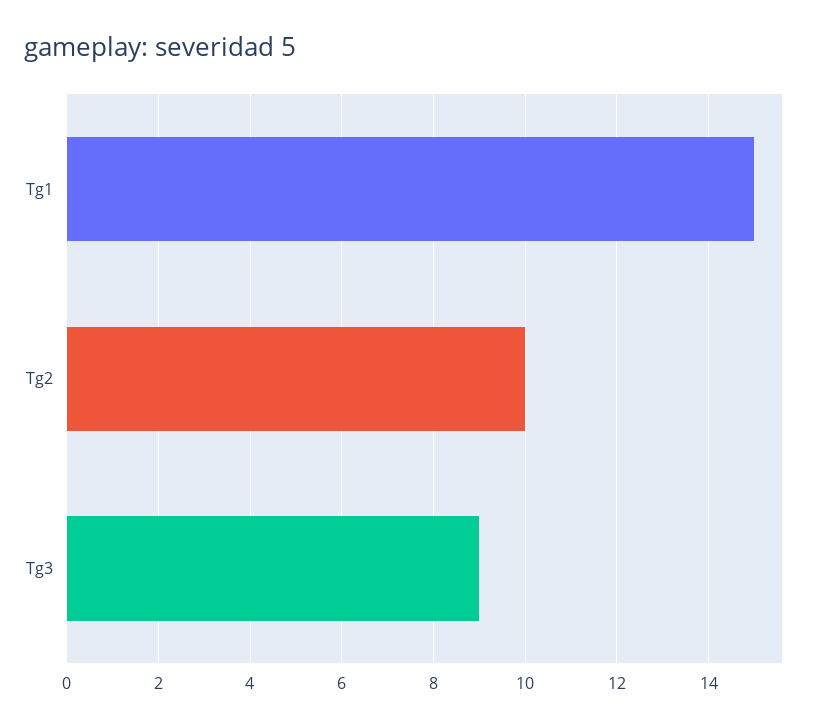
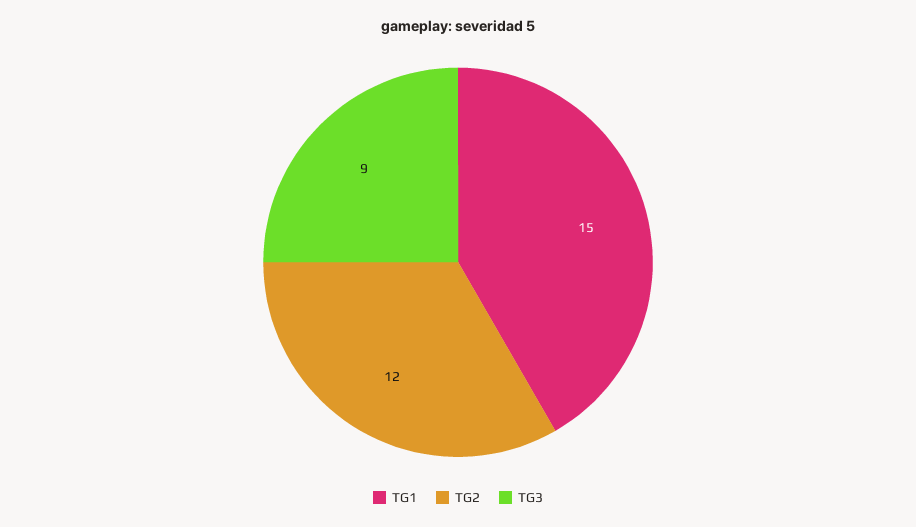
Tg2: 10 -> 12

